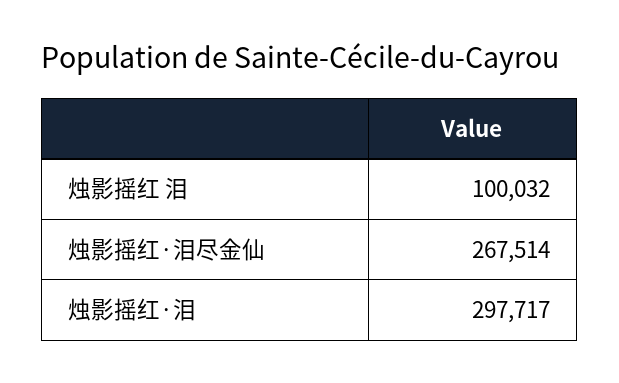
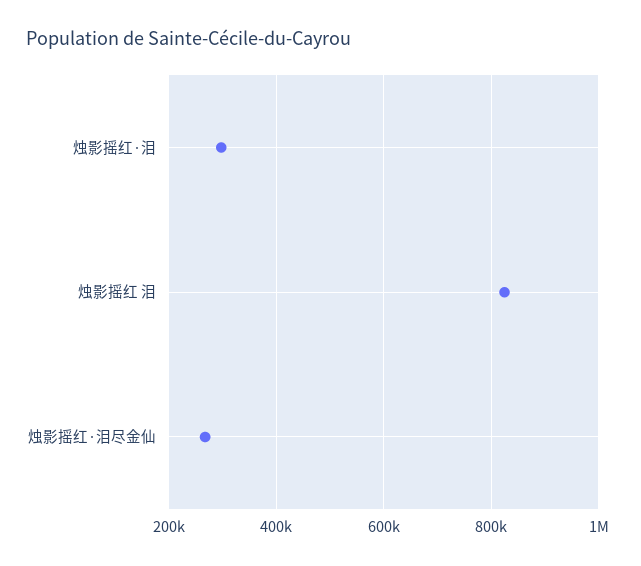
烛影摇红 泪: 100032 -> 820000

